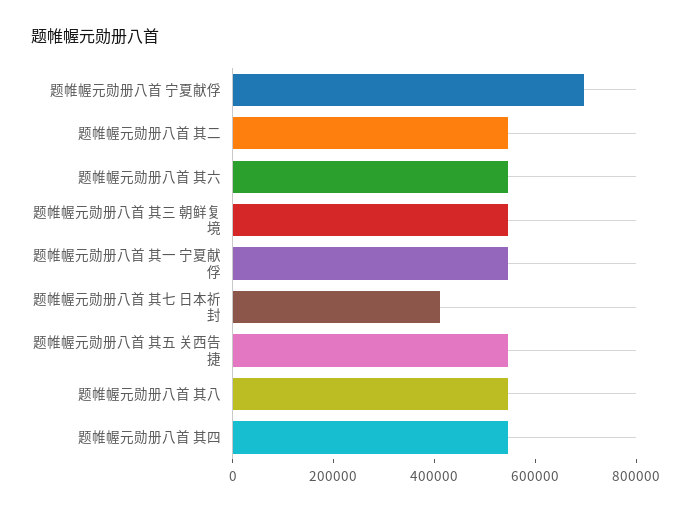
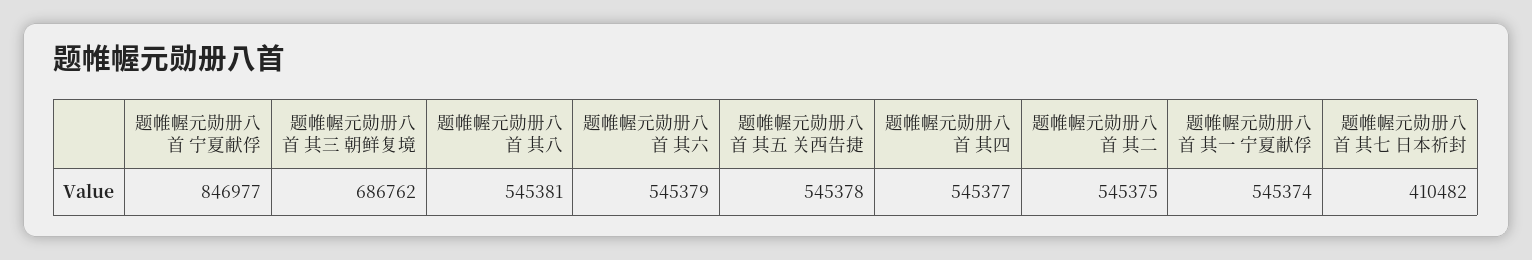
题帷幄元勋册八首 宁夏献俘: 700000 -> 846977
题帷幄元勋册八首 其三 朝鲜复境: 550000 -> 686762

